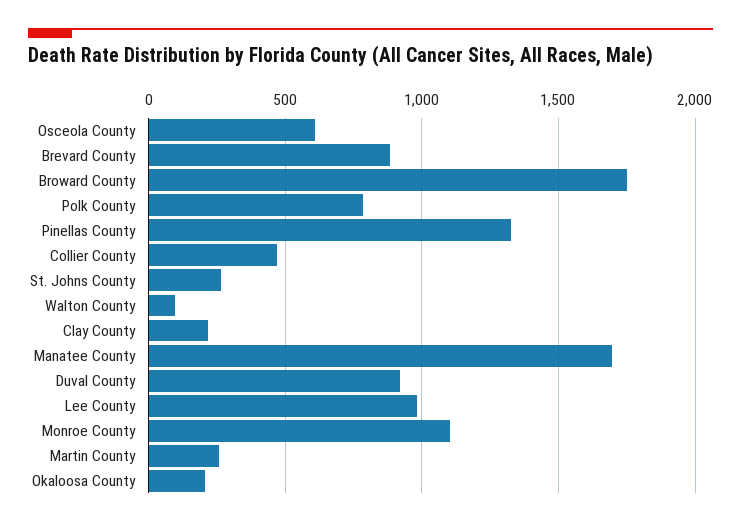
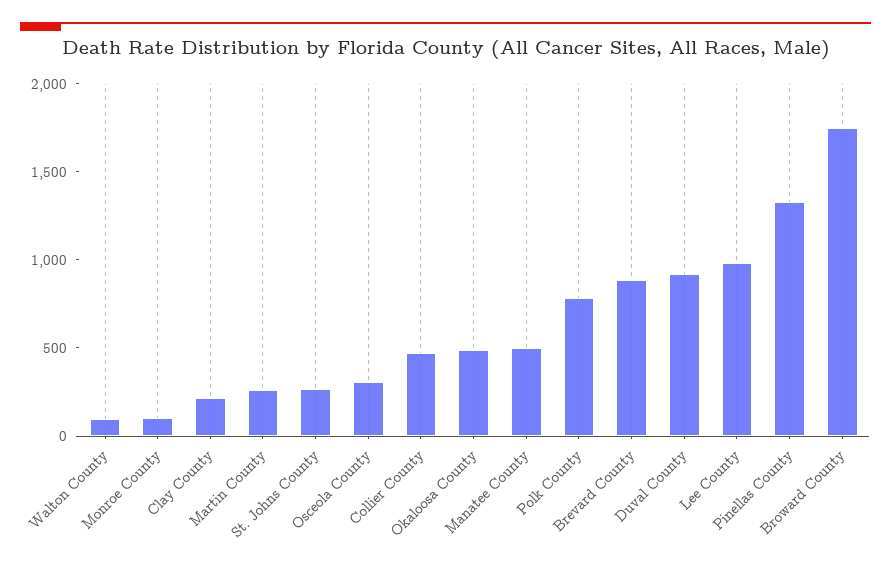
Osceola County: 600 -> 300
Manatee County: 1700 -> 500
Monroe County: 1100 -> 100
Okaloosa County: 200 -> 500

